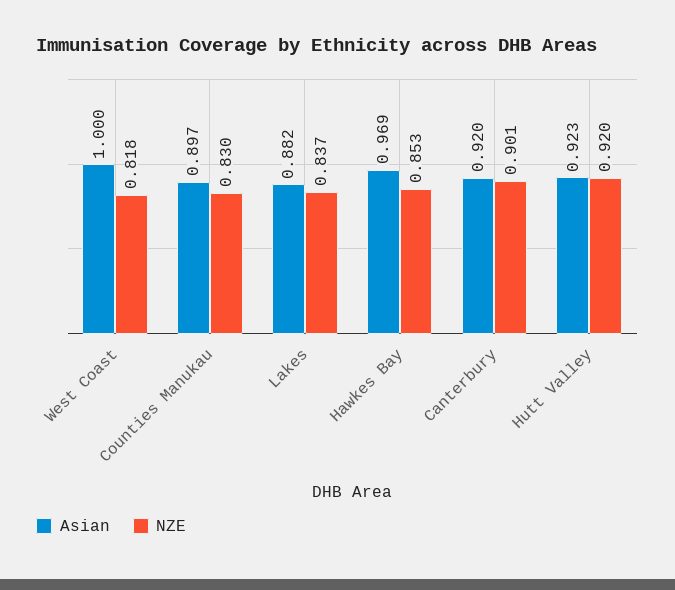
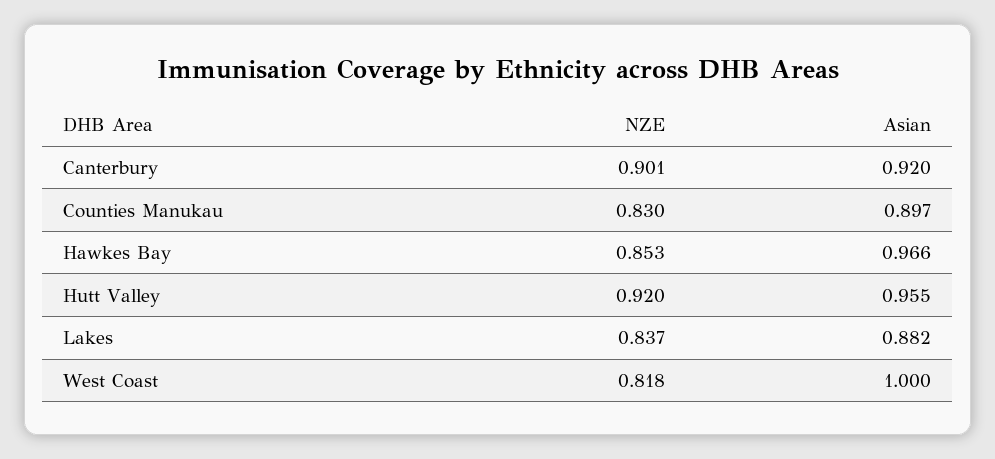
Asian, Hawkes Bay: 0.969 -> 0.966
Asian, Hutt Valley: 0.923 -> 0.955

